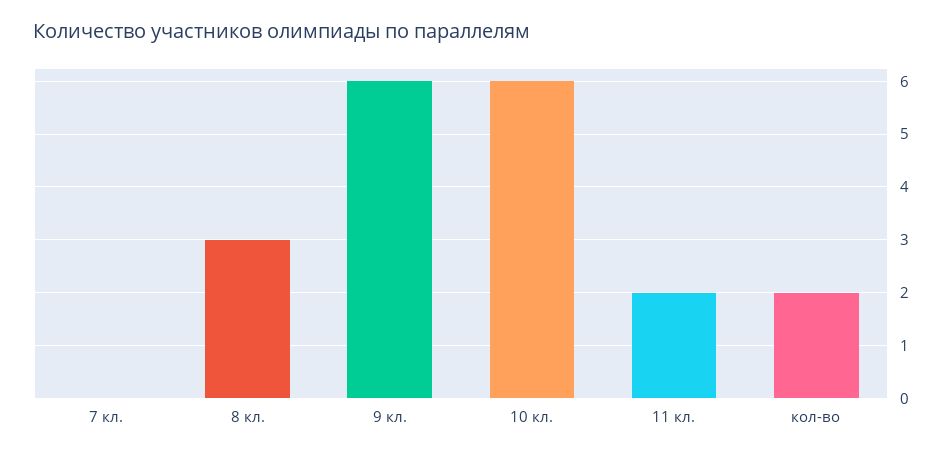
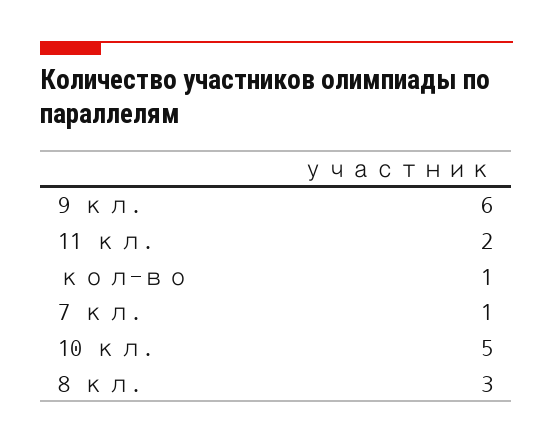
7 кл.: 0 -> 1
10 кл.: 6 -> 5
кол-во: 2 -> 1

